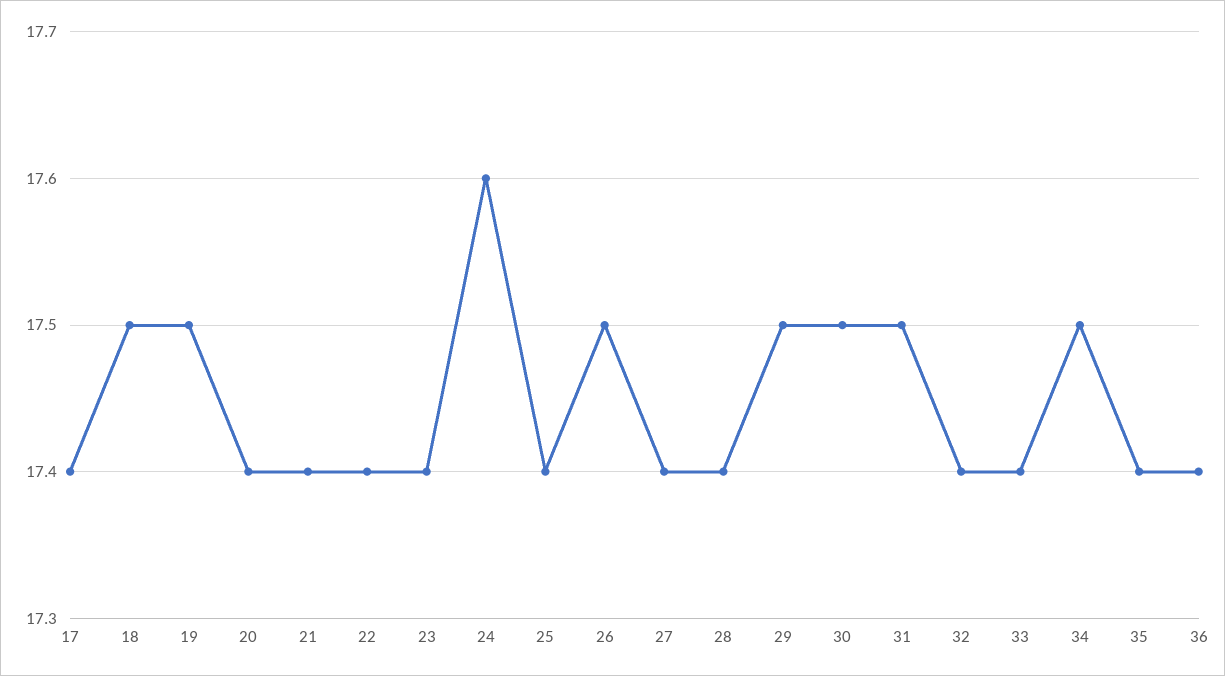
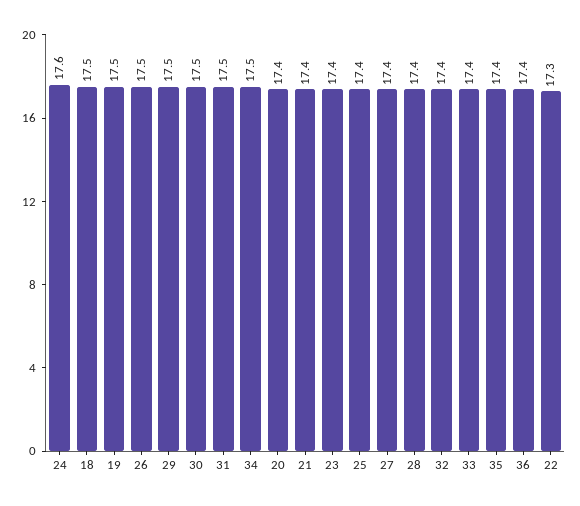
17: 17.4 -> none
22: 17.4 -> 17.3

